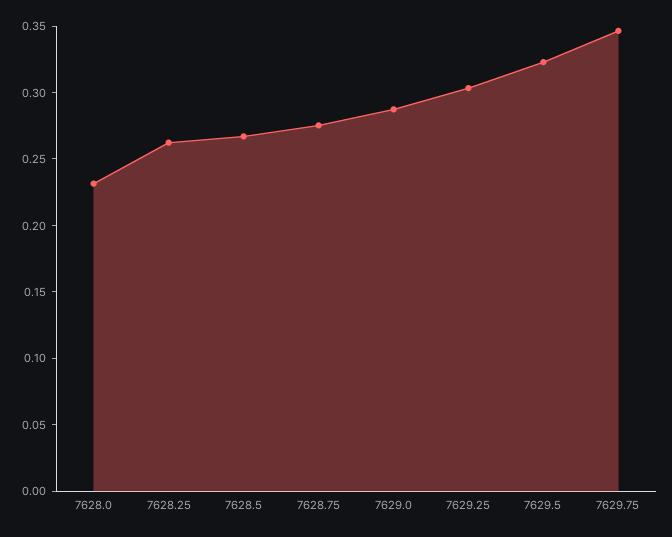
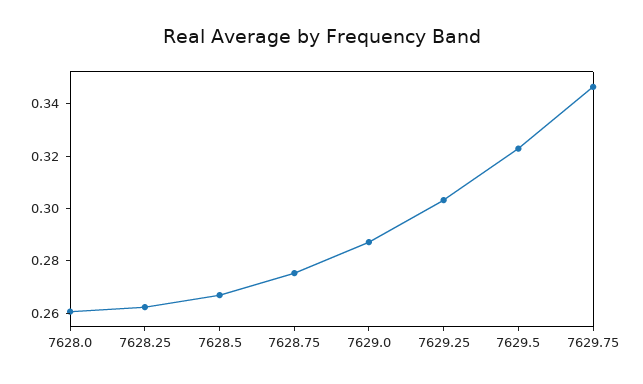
7628.0: 0.23 -> 0.26

